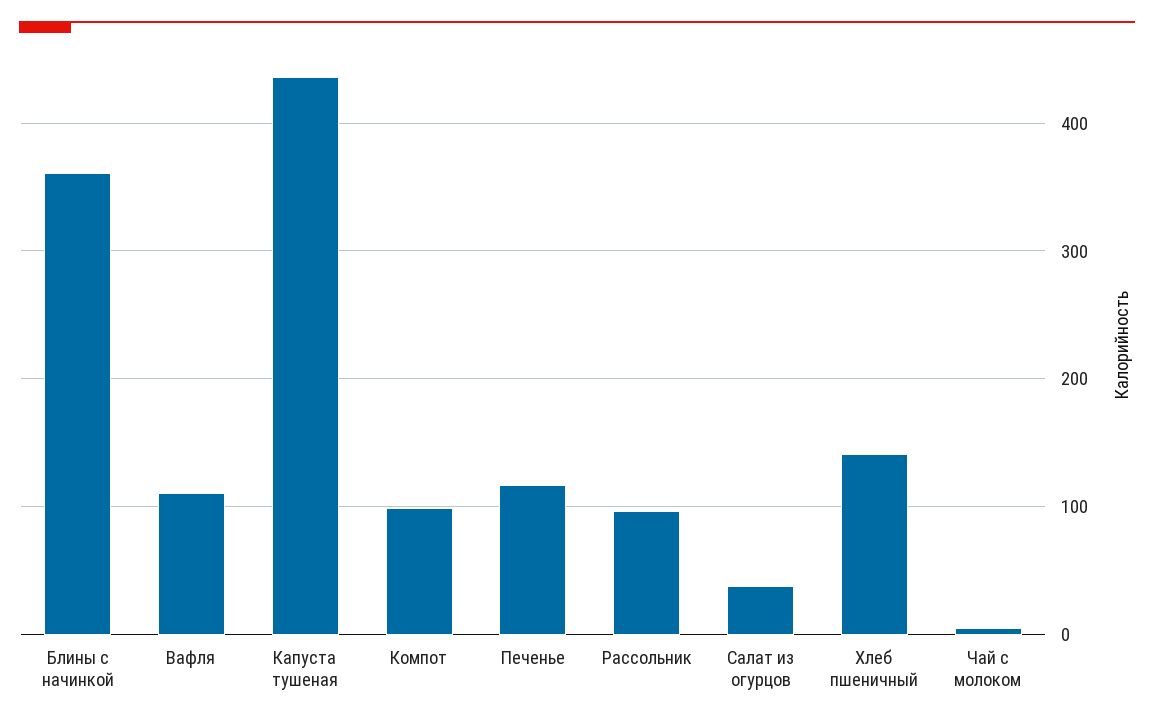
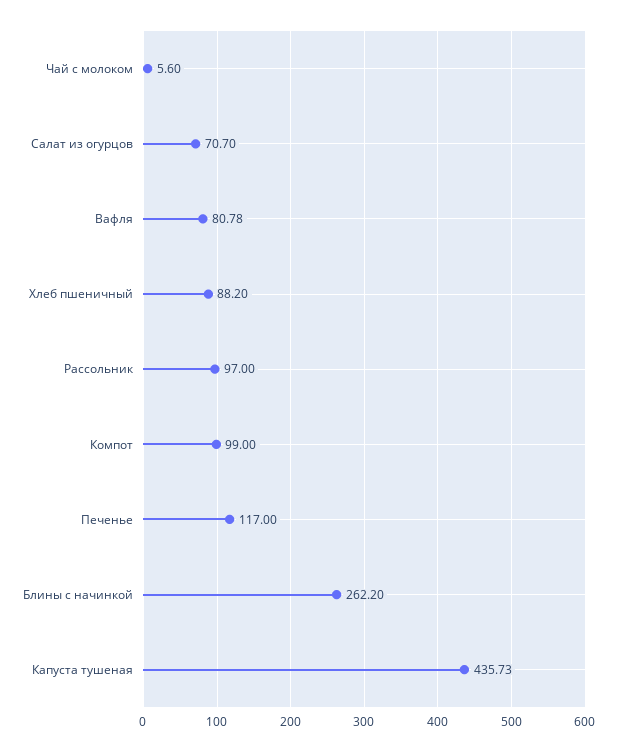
Блины с начинкой: 360 -> 262.2
Вафля: 110 -> 80.78
Салат из огурцов: 40 -> 70.7
Хлеб пшеничный: 140 -> 88.2

